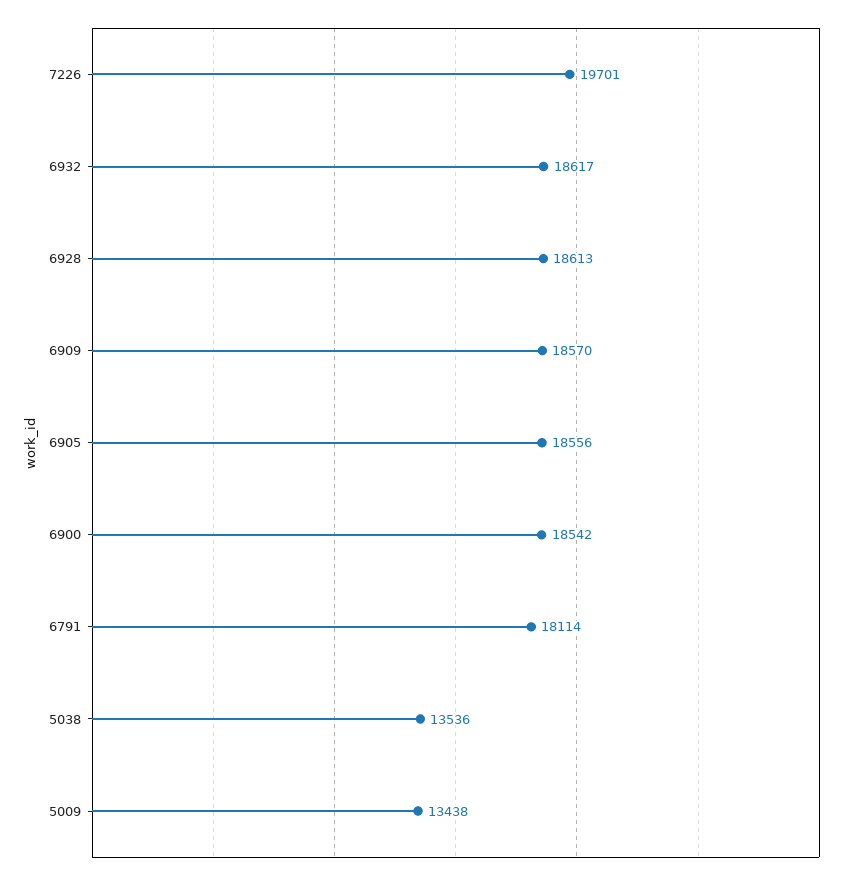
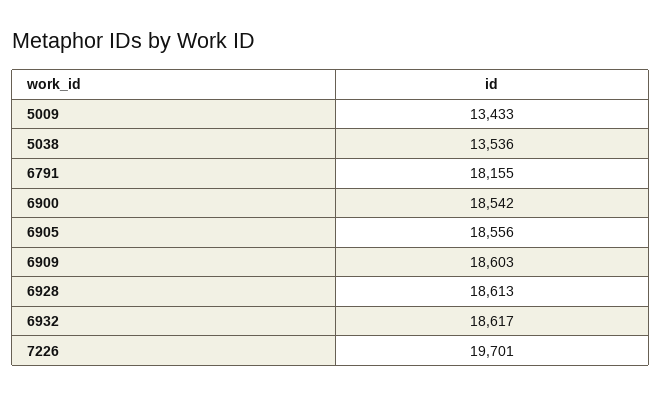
6909: 18570 -> 18603
6791: 18114 -> 18155
5009: 13438 -> 13433

